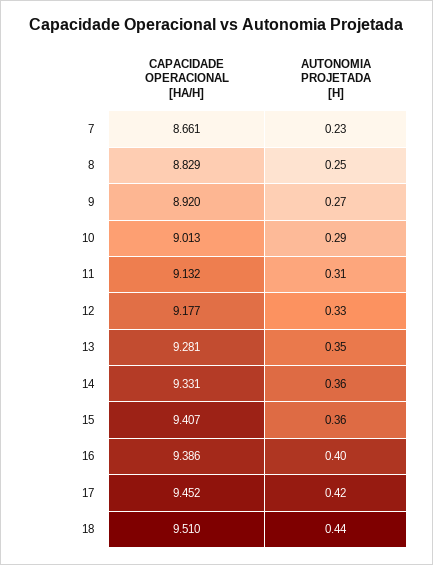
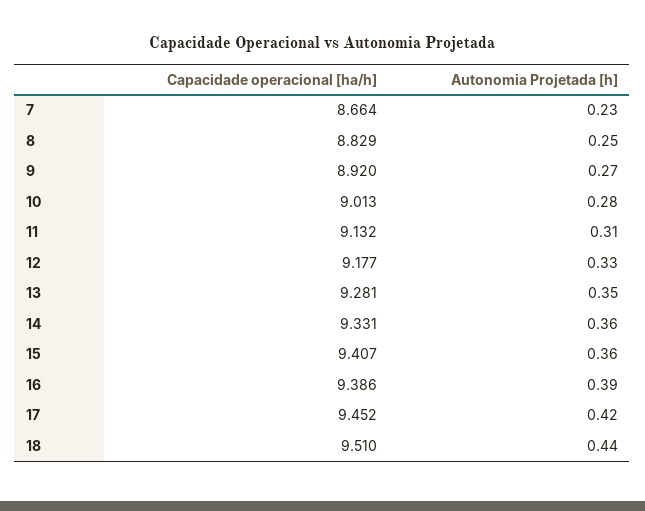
CAPACIDADE OPERACIONAL [HA/H], 7: 8.661 -> 8.664
AUTONOMIA PROJETADA [H], 10: 0.29 -> 0.28
AUTONOMIA PROJETADA [H], 16: 0.4 -> 0.39

